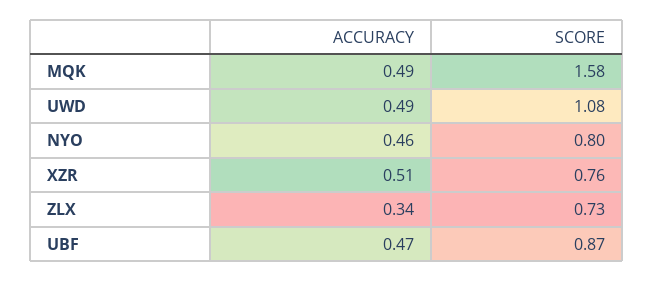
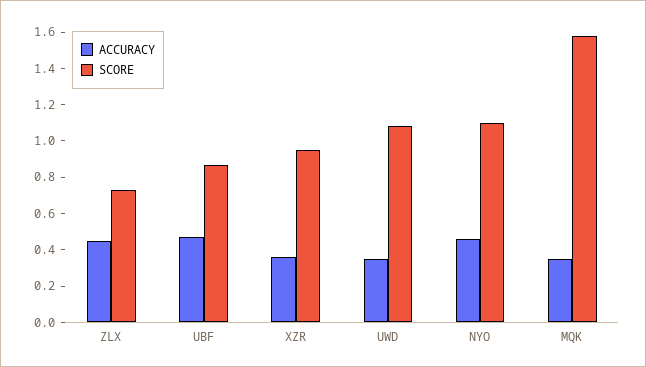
ACCURACY, MQK: 0.49 -> 0.35
ACCURACY, UWD: 0.49 -> 0.35
SCORE, NYO: 0.8 -> 1.1
ACCURACY, XZR: 0.51 -> 0.35
SCORE, XZR: 0.76 -> 0.95
ACCURACY, ZLX: 0.34 -> 0.45

